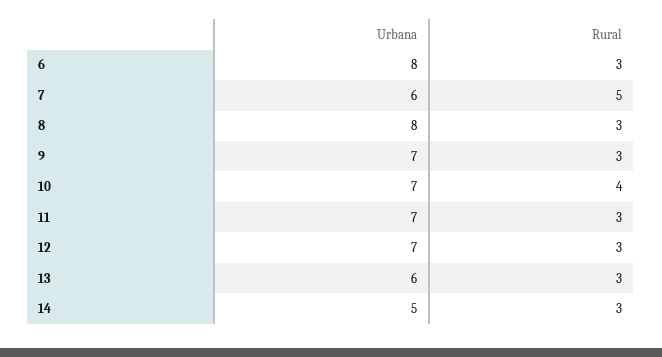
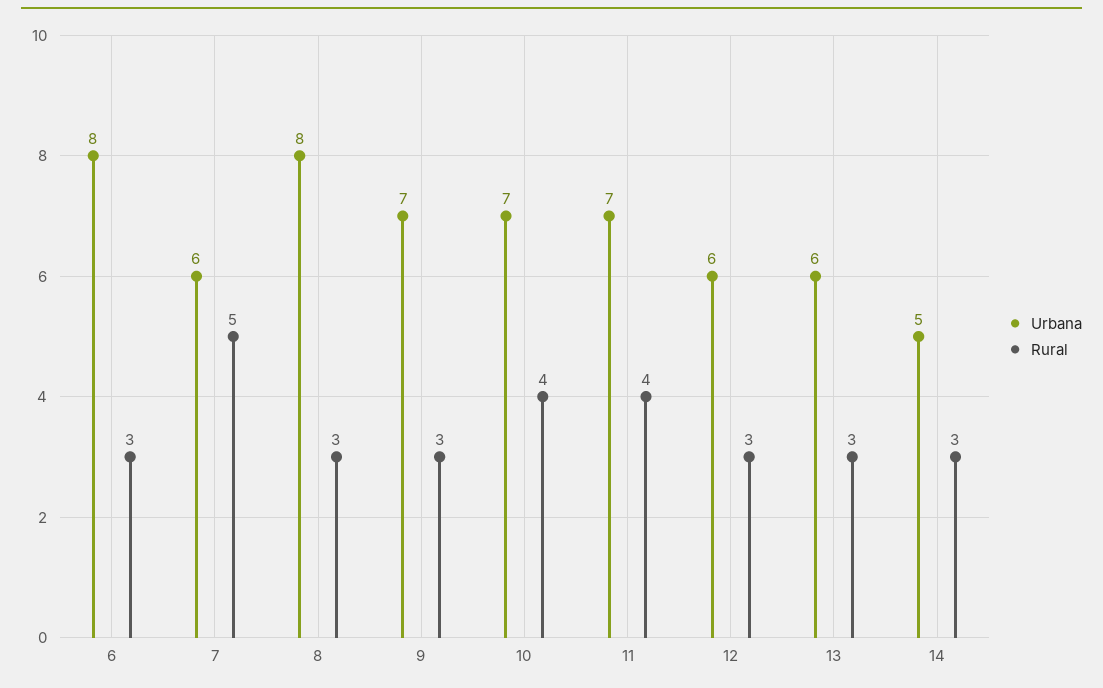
Rural, 11: 3 -> 4
Urbana, 12: 7 -> 6

